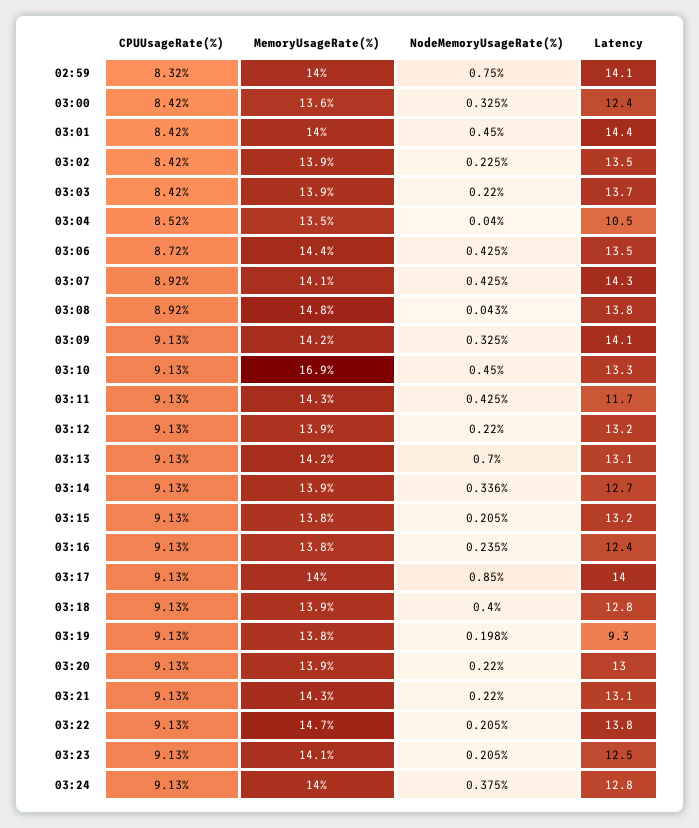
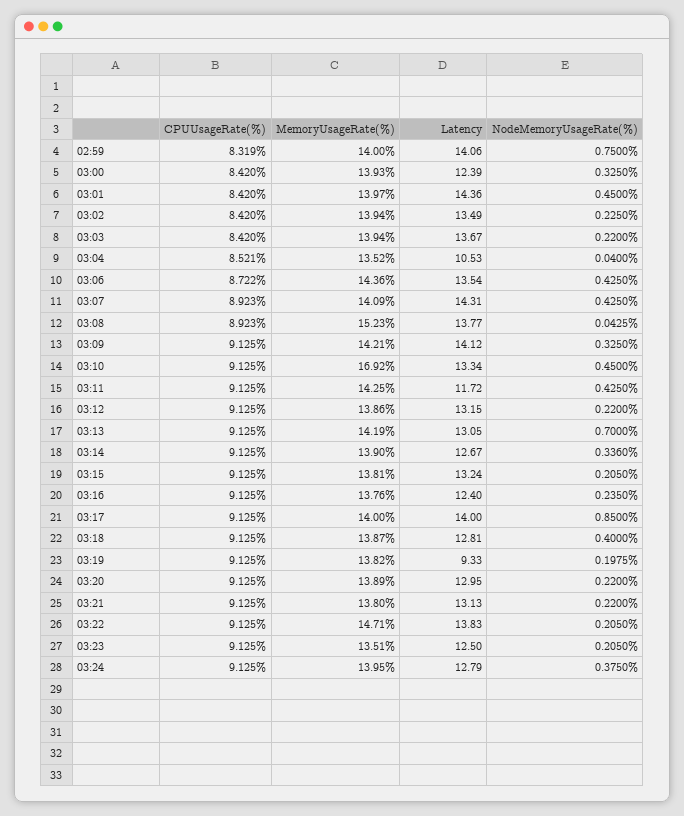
MemoryUsageRate(%), 03:00: 13.6 -> 13.93
MemoryUsageRate(%), 03:08: 14.8 -> 15.23
MemoryUsageRate(%), 03:21: 14.3 -> 13.8
MemoryUsageRate(%), 03:23: 14.1 -> 13.51

